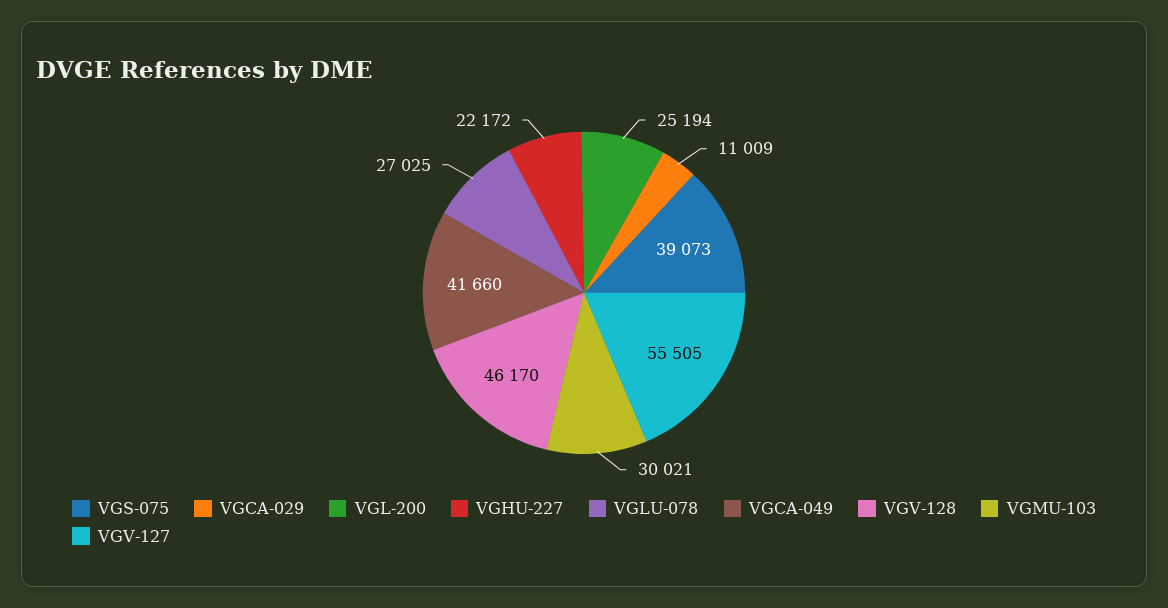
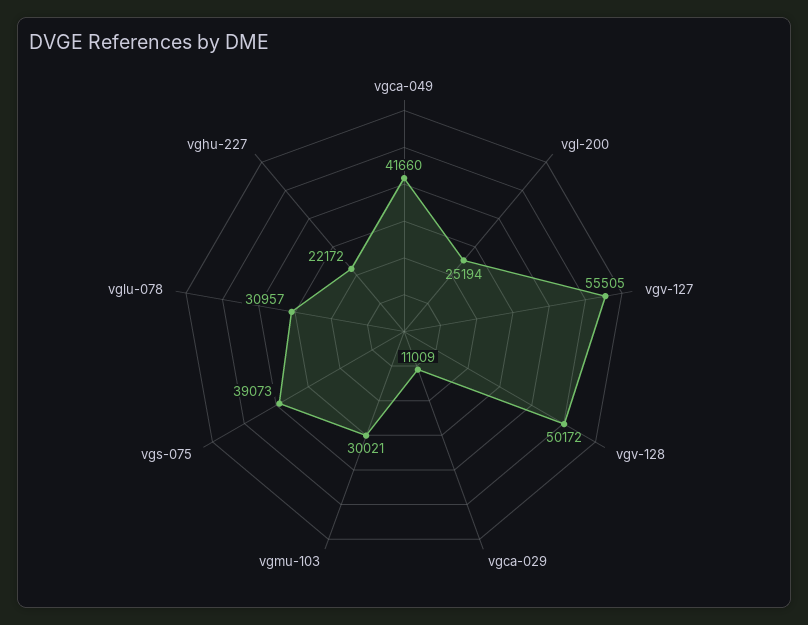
VGLU-078: 27025 -> 30957
VGV-128: 46170 -> 50172

